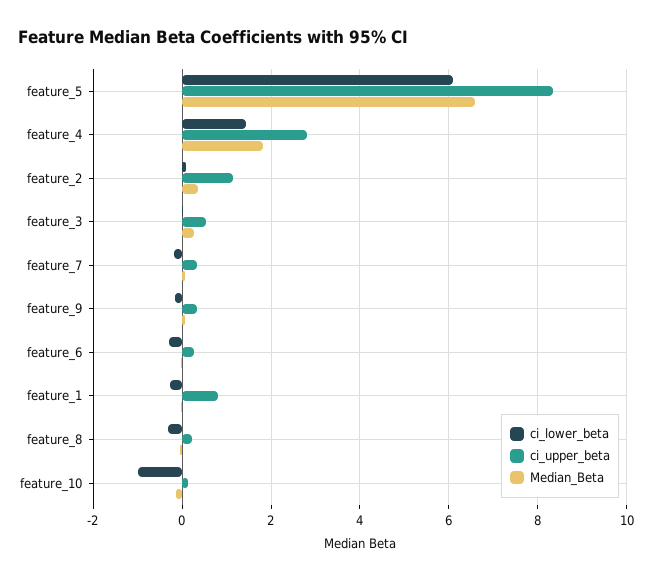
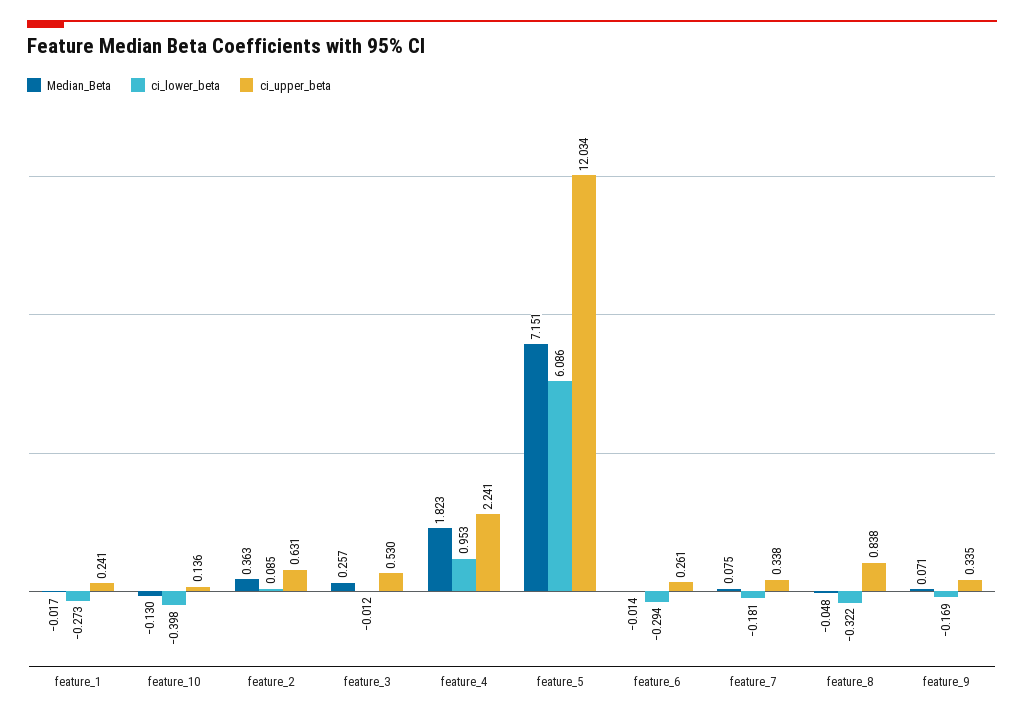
ci_upper_beta, feature_5: 8.4 -> 12.034
Median_Beta, feature_5: 6.6 -> 7.151
ci_lower_beta, feature_4: 1.4 -> 0.953
ci_upper_beta, feature_4: 2.8 -> 2.241
ci_upper_beta, feature_2: 1.2 -> 0.631
ci_upper_beta, feature_1: 0.8 -> 0.241
ci_upper_beta, feature_8: 0.2 -> 0.838
ci_lower_beta, feature_10: -1 -> -0.398

